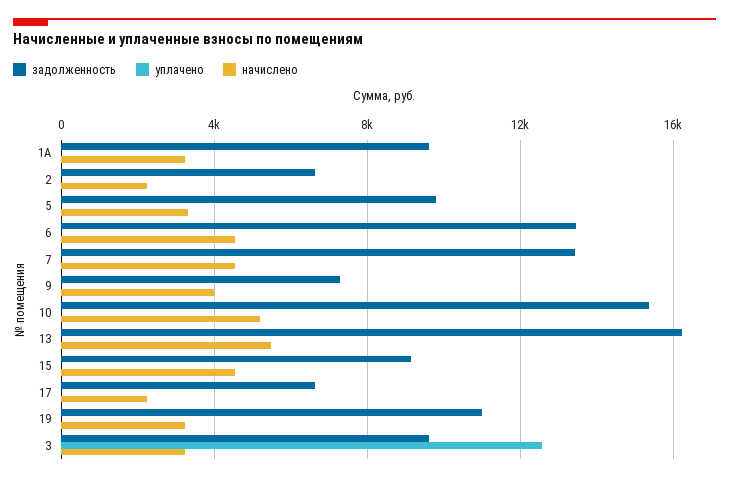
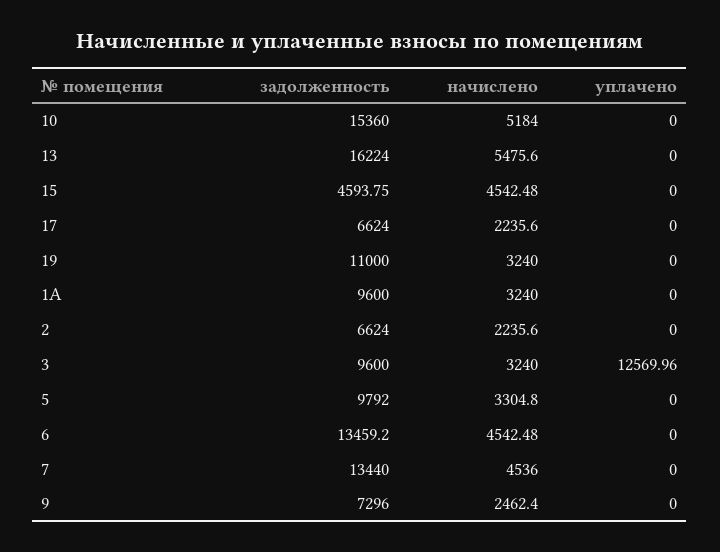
начислено, 9: 4000 -> 2462.4
задолженность, 15: 9000 -> 4593.75

